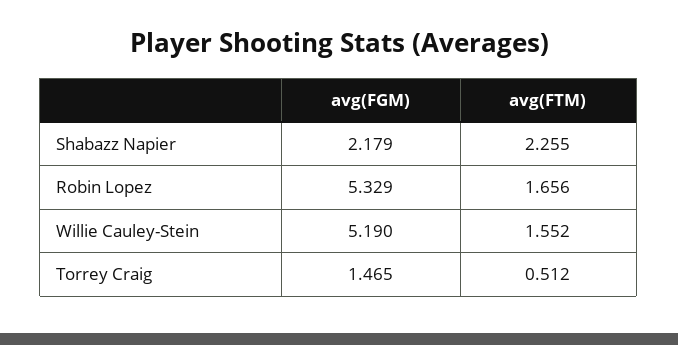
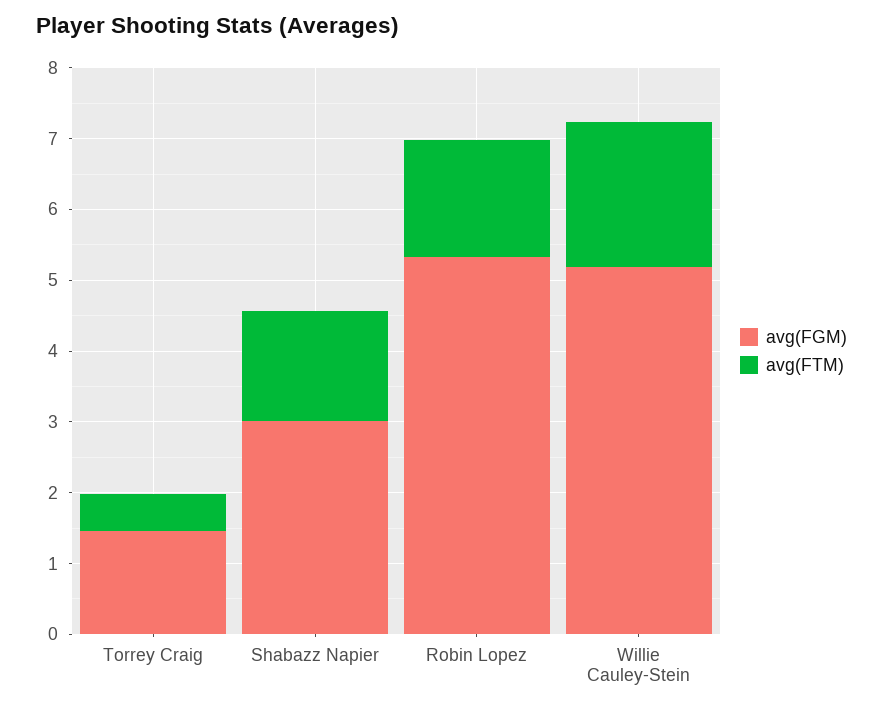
avg(FGM), Shabazz Napier: 2.179 -> 3
avg(FTM), Shabazz Napier: 2.255 -> 1.6
avg(FTM), Willie Cauley-Stein: 1.552 -> 2

